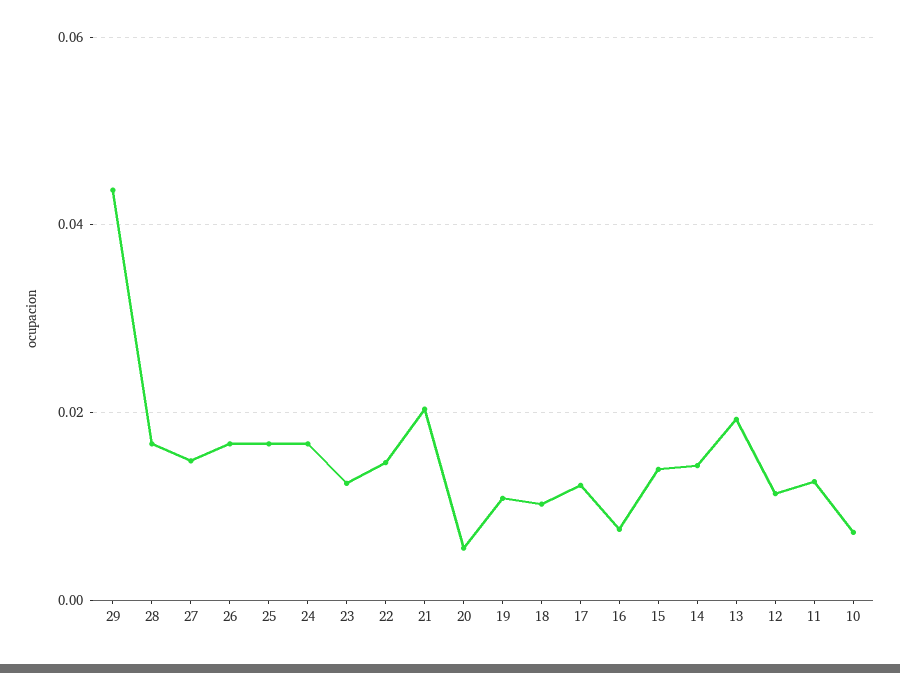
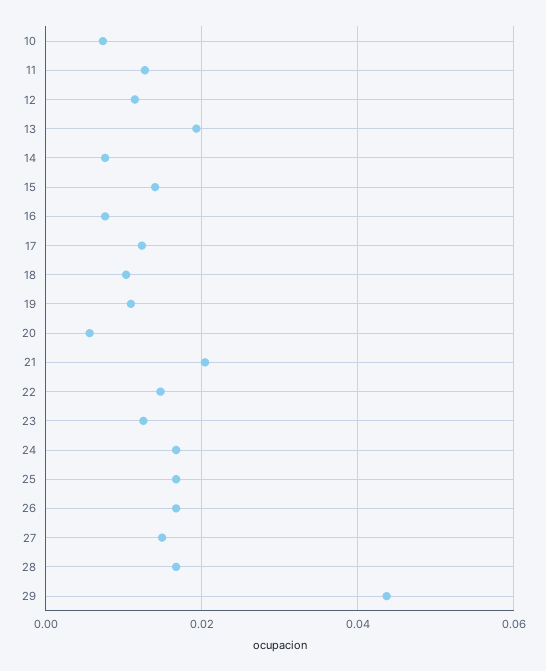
14: 0.014 -> 0.008

